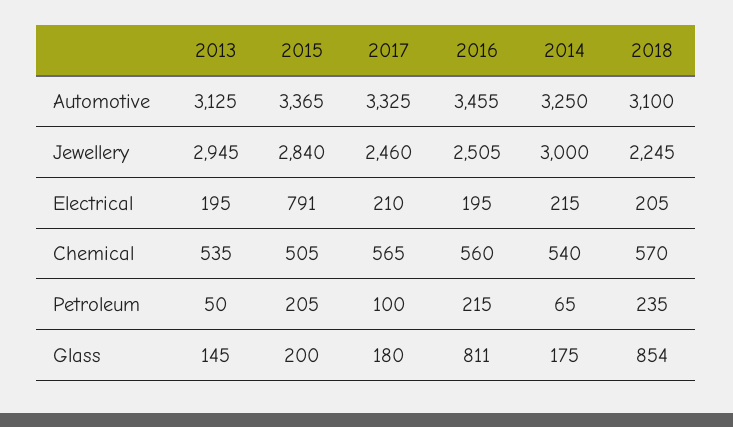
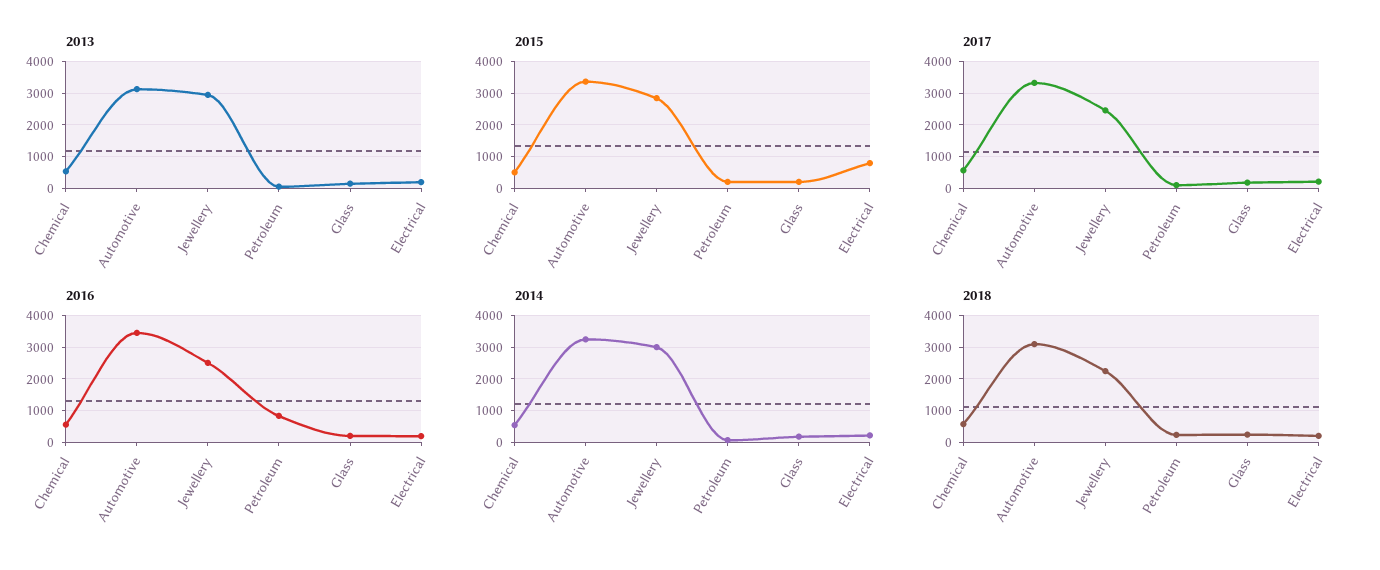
2016, Petroleum: 215 -> 800
2016, Glass: 811 -> 200
2018, Glass: 854 -> 200

